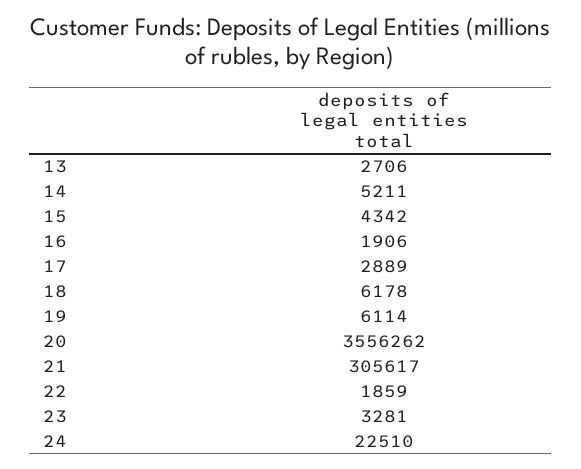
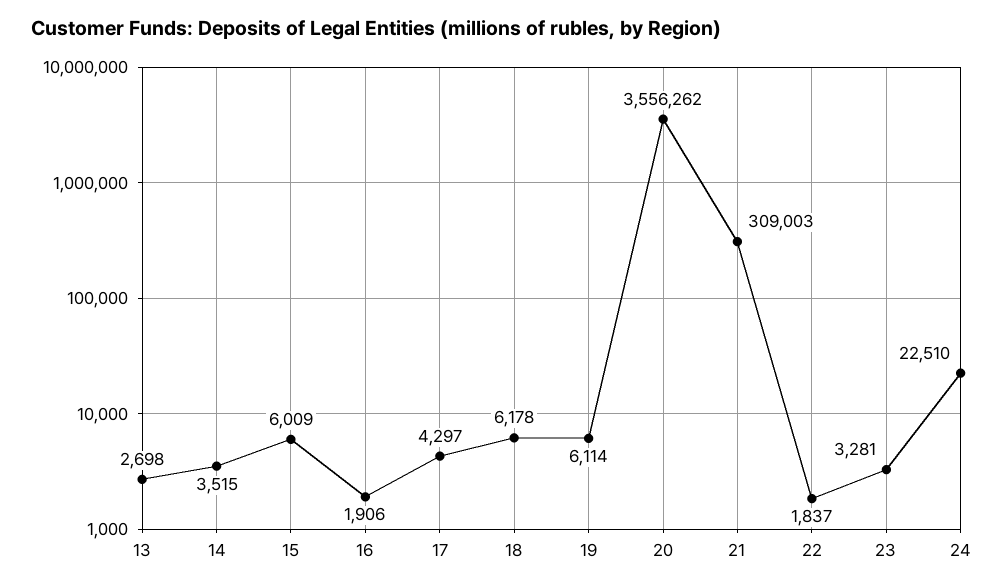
13: 2706 -> 2698
14: 5211 -> 3515
15: 4342 -> 6009
17: 2889 -> 4297
21: 305617 -> 309003
22: 1859 -> 1837

